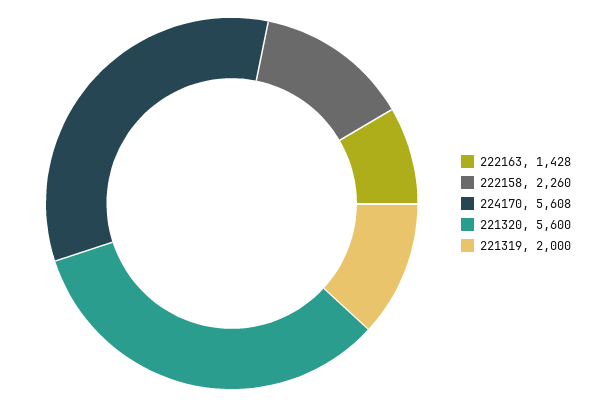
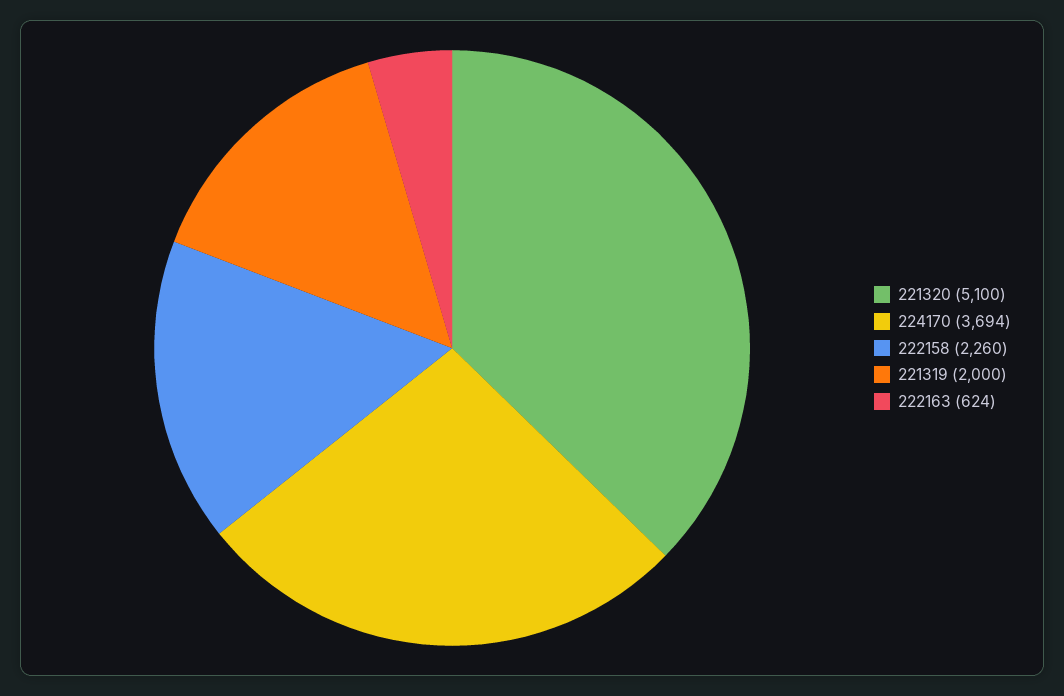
222163: 1428 -> 624
224170: 5608 -> 3694
221320: 5600 -> 5100

